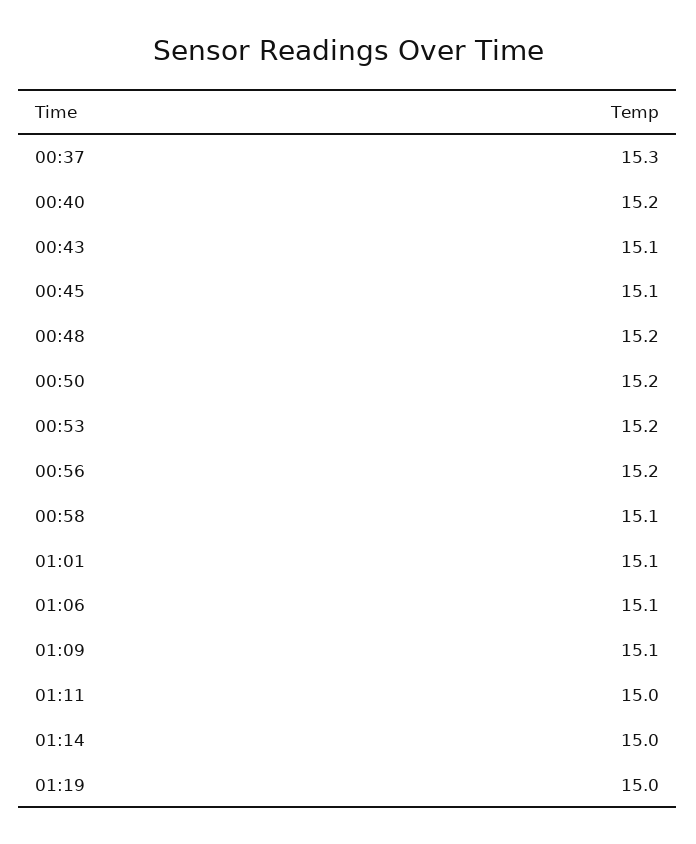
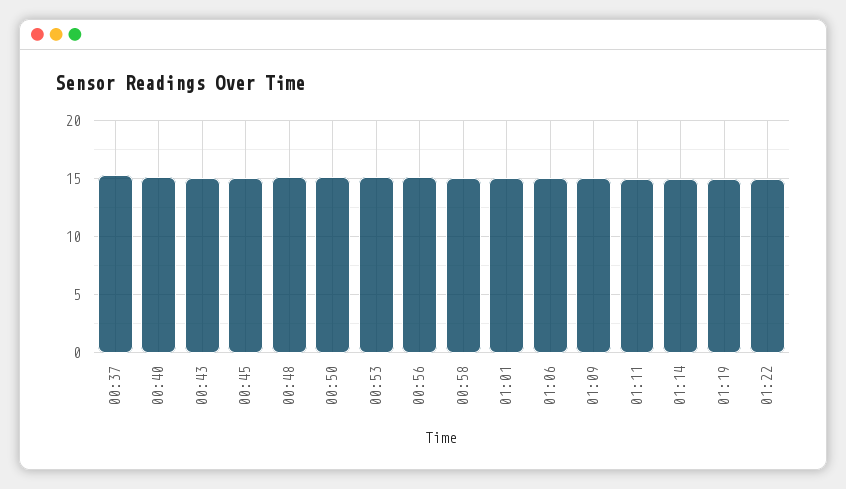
01:22: none -> 15

